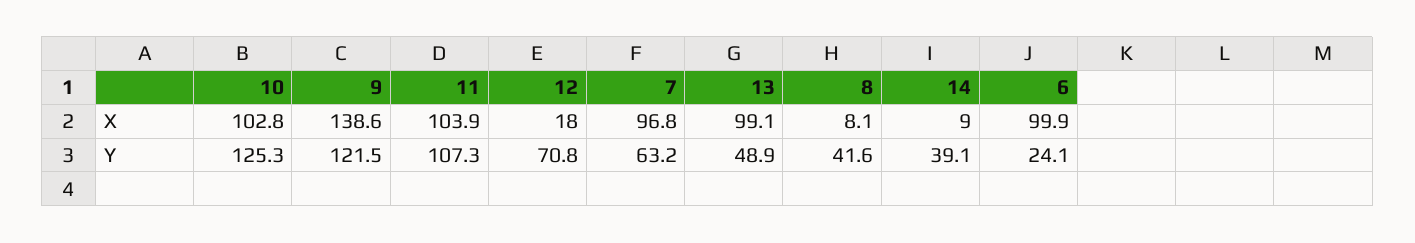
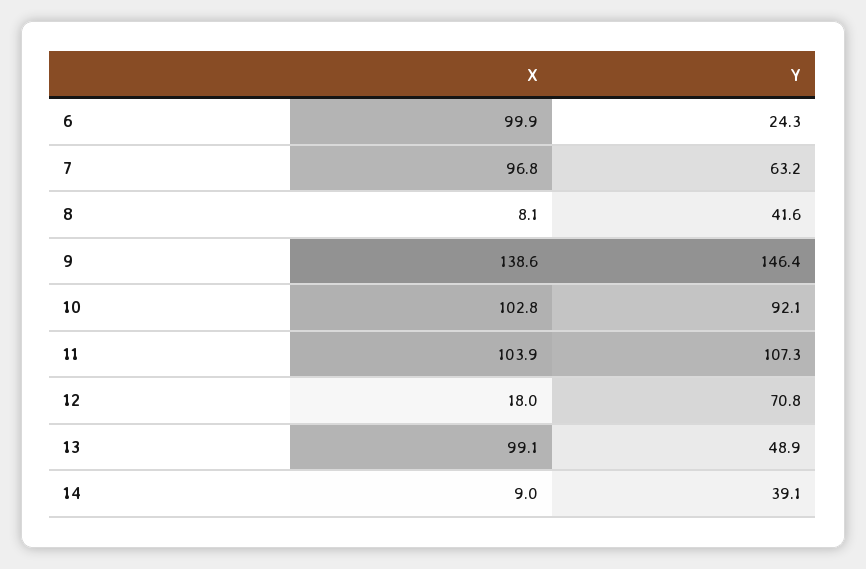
10, Y: 125.3 -> 92.1
9, Y: 121.5 -> 146.4
6, Y: 24.1 -> 24.3

